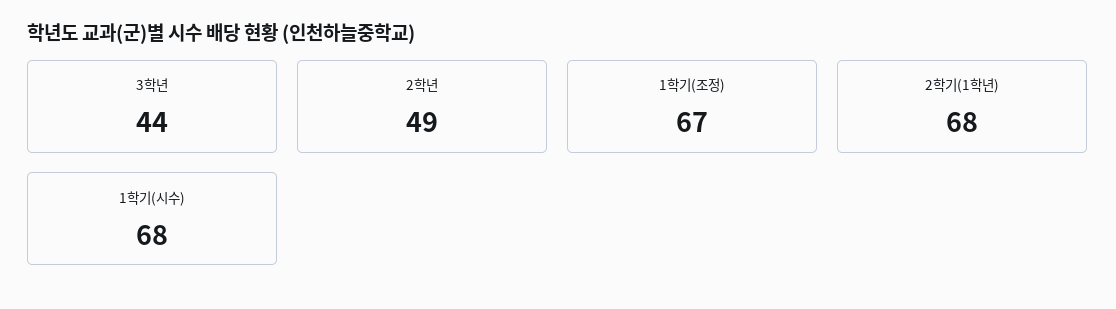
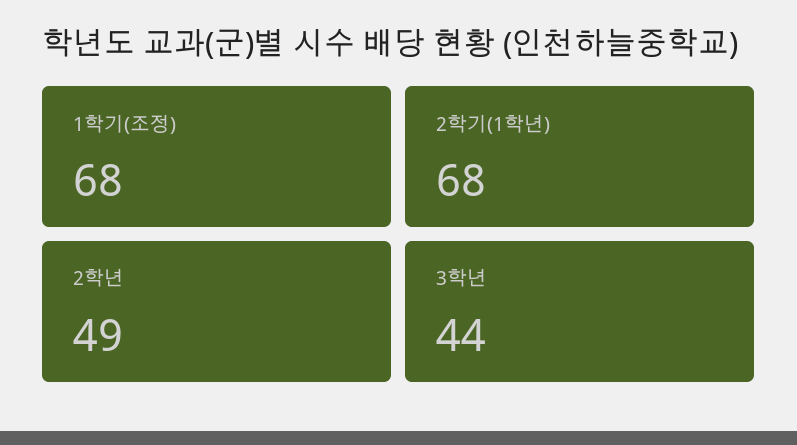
1학기(조정): 67 -> 68
1학기(시수): 68 -> none

